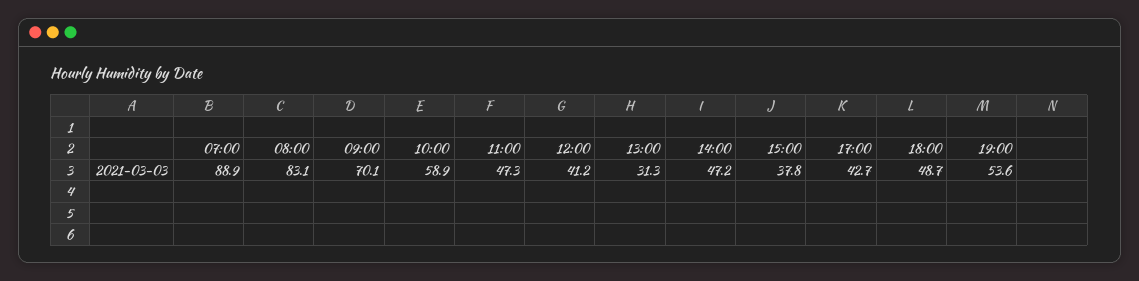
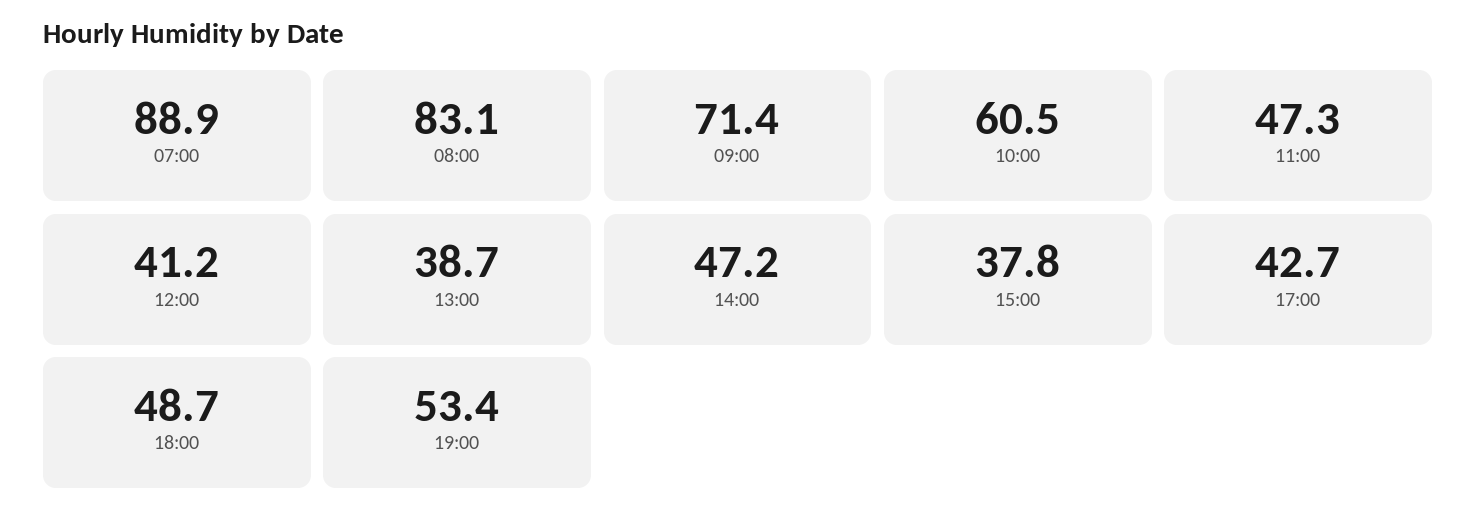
09:00: 70.1 -> 71.4
10:00: 58.9 -> 60.5
13:00: 31.3 -> 38.7
19:00: 53.6 -> 53.4

